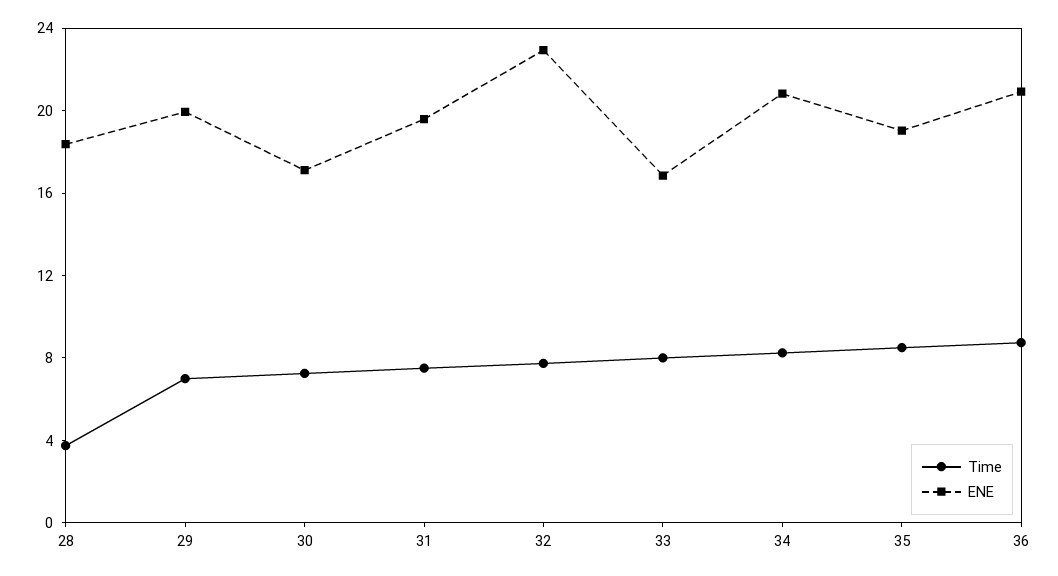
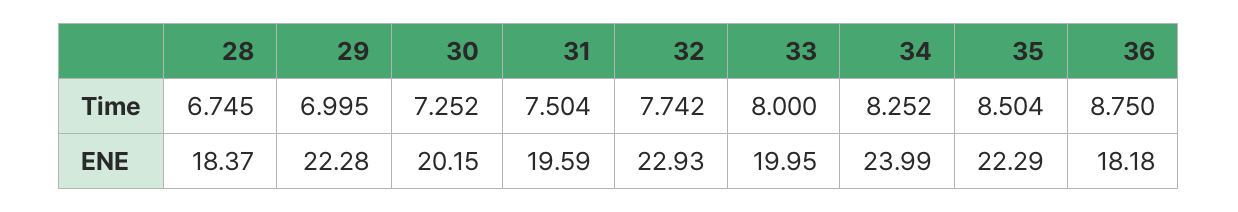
Time, 28: 4 -> 6.745
ENE, 29: 20 -> 22.28
ENE, 30: 17 -> 20.15
ENE, 33: 17 -> 19.95
ENE, 34: 21 -> 23.99
ENE, 35: 19 -> 22.29
ENE, 36: 21 -> 18.18

